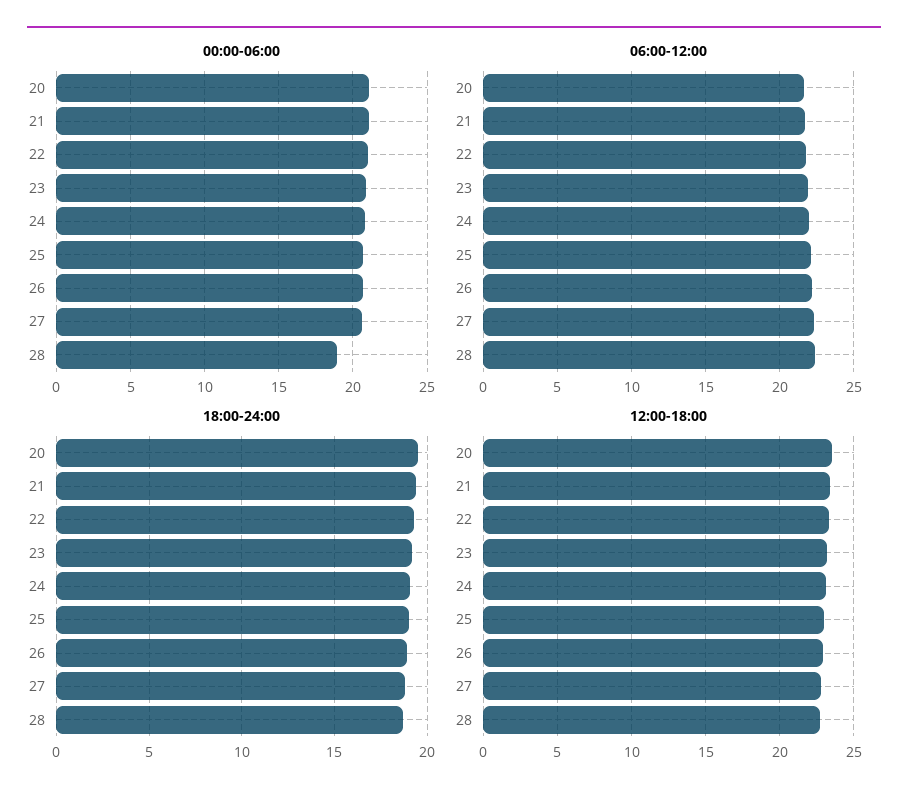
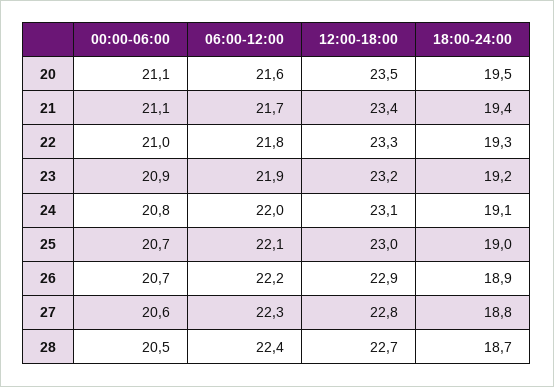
00:00-06:00, 28: 19 -> 20.5

